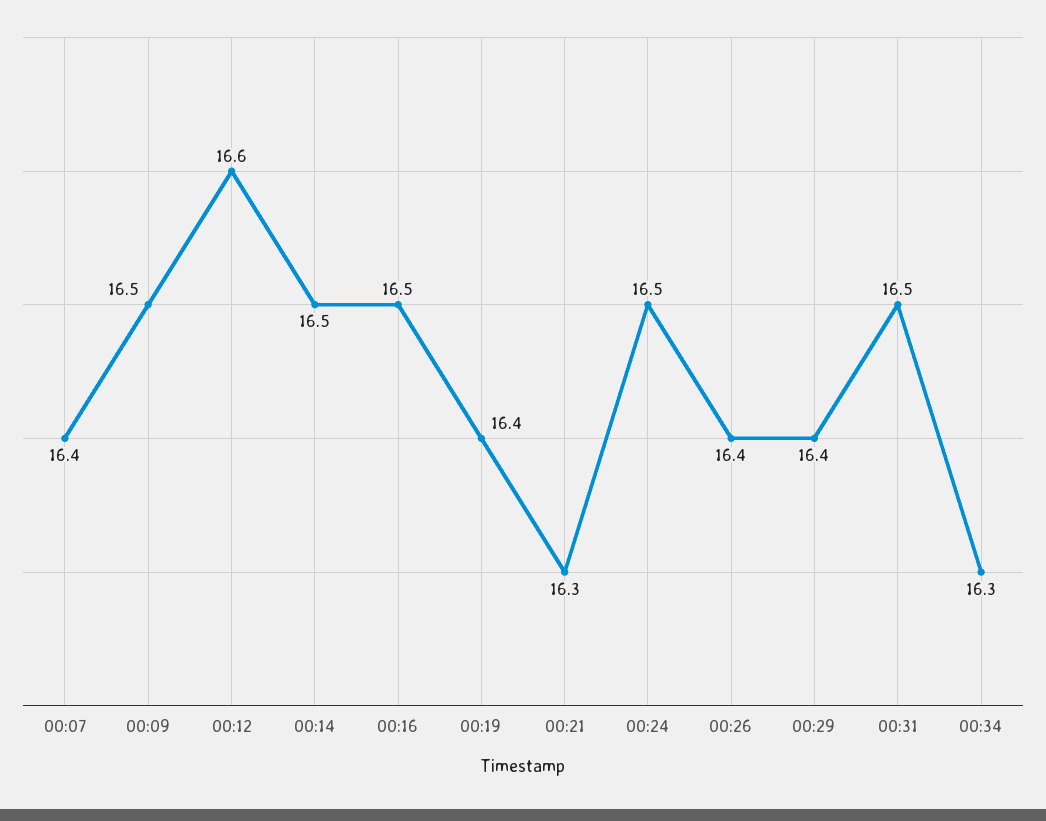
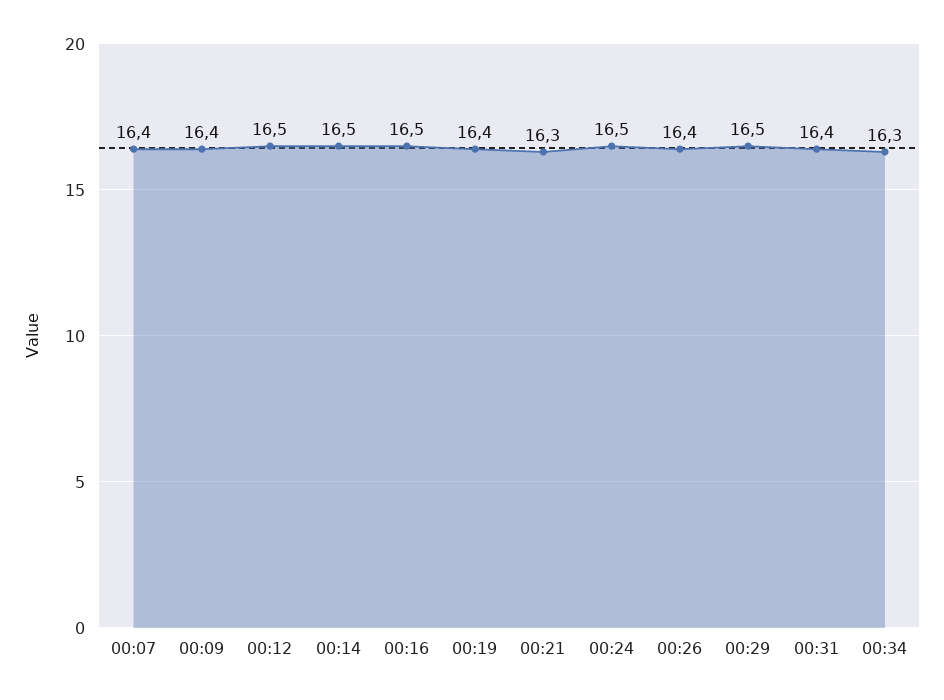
00:09: 16.5 -> 16.4
00:12: 16.6 -> 16.5
00:29: 16.4 -> 16.5
00:31: 16.5 -> 16.4

